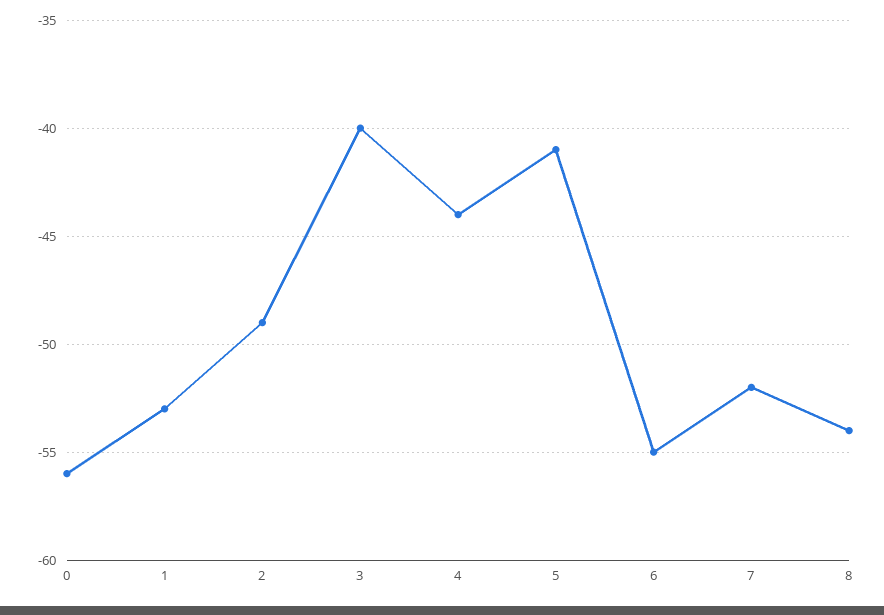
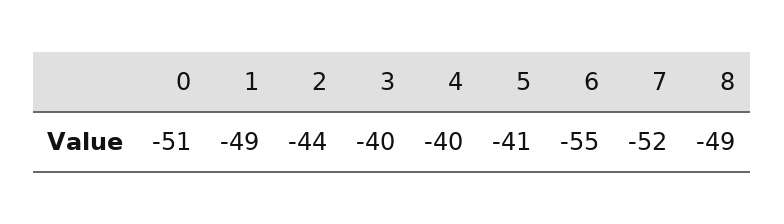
0: -56 -> -51
1: -53 -> -49
2: -49 -> -44
4: -44 -> -40
8: -54 -> -49

